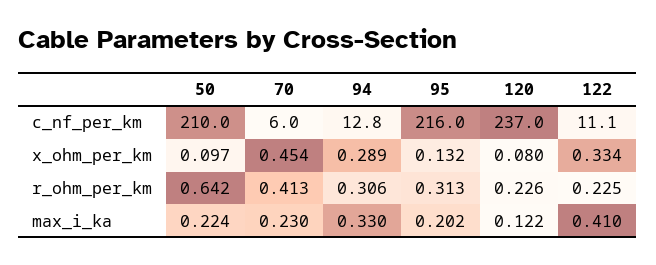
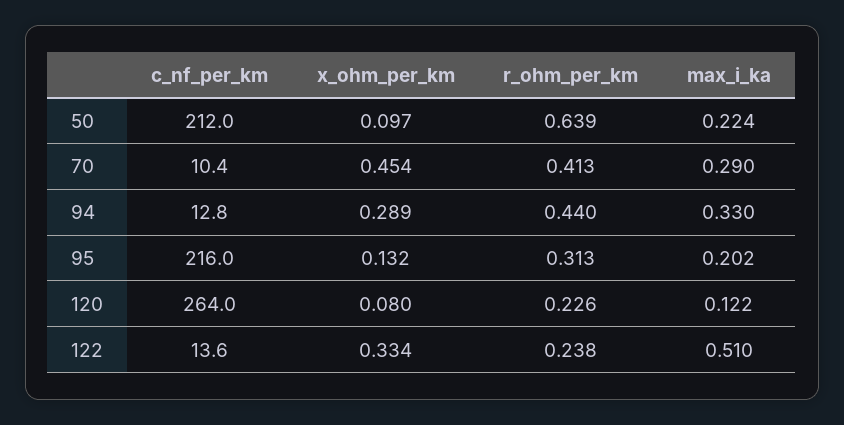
50, c_nf_per_km: 210 -> 212
70, c_nf_per_km: 6 -> 10.4
120, c_nf_per_km: 237 -> 264
122, c_nf_per_km: 11.1 -> 13.6
50, r_ohm_per_km: 0.642 -> 0.639
94, r_ohm_per_km: 0.306 -> 0.44
122, r_ohm_per_km: 0.225 -> 0.238
70, max_i_ka: 0.23 -> 0.29
122, max_i_ka: 0.41 -> 0.51

